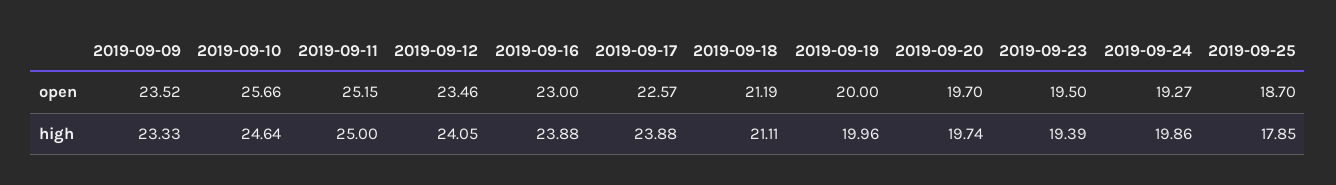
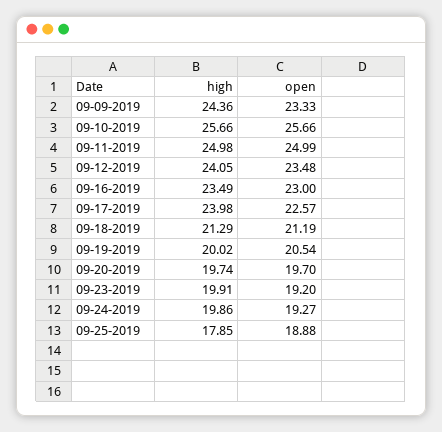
2019-09-09, open: 23.52 -> 23.33
2019-09-11, open: 25.15 -> 24.99
2019-09-12, open: 23.46 -> 23.48
2019-09-19, open: 20 -> 20.54
2019-09-23, open: 19.5 -> 19.2
2019-09-25, open: 18.7 -> 18.88
2019-09-09, high: 23.33 -> 24.36
2019-09-10, high: 24.64 -> 25.66
2019-09-11, high: 25 -> 24.98
2019-09-16, high: 23.88 -> 23.49
2019-09-17, high: 23.88 -> 23.98
2019-09-18, high: 21.11 -> 21.29
2019-09-19, high: 19.96 -> 20.02
2019-09-23, high: 19.39 -> 19.91

